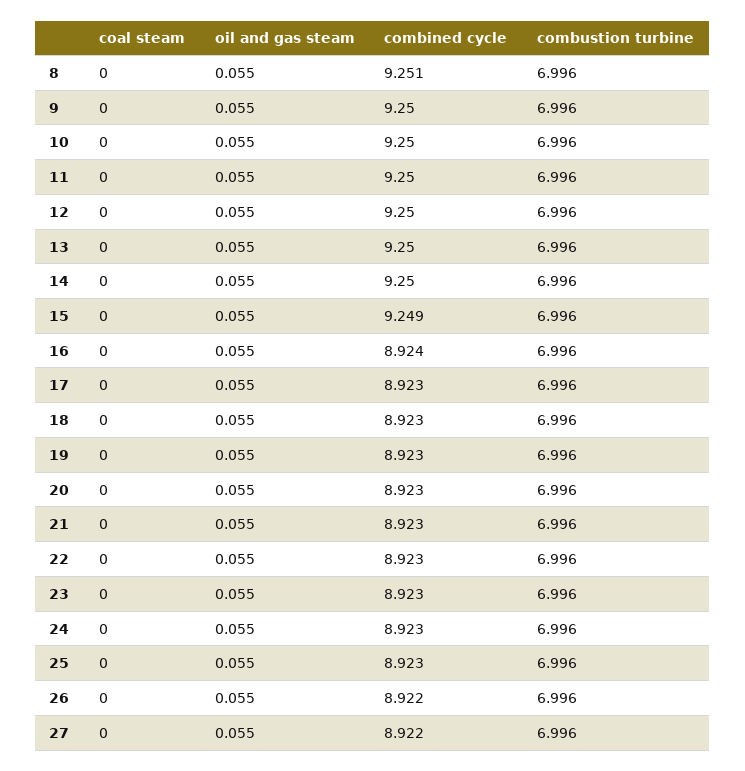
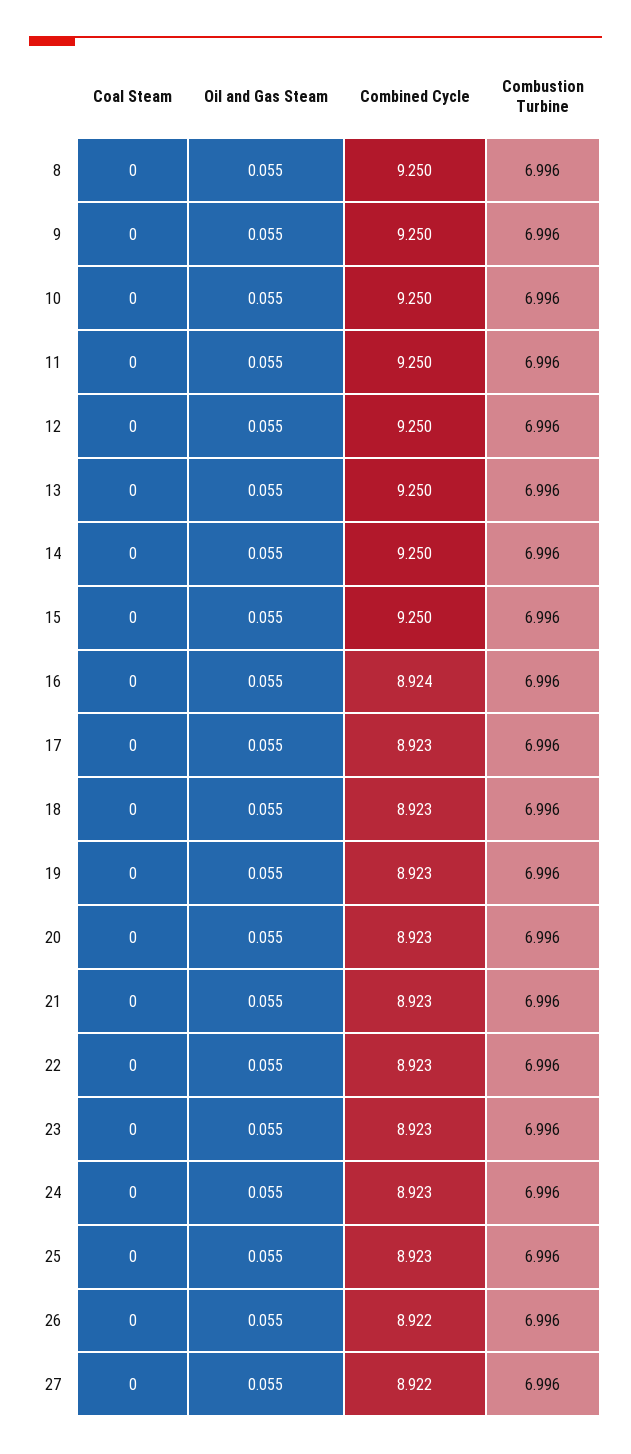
combined cycle, 8: 9.251 -> 9.25
combined cycle, 15: 9.249 -> 9.25

